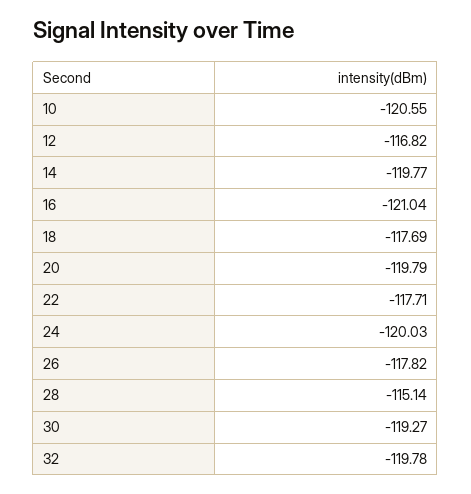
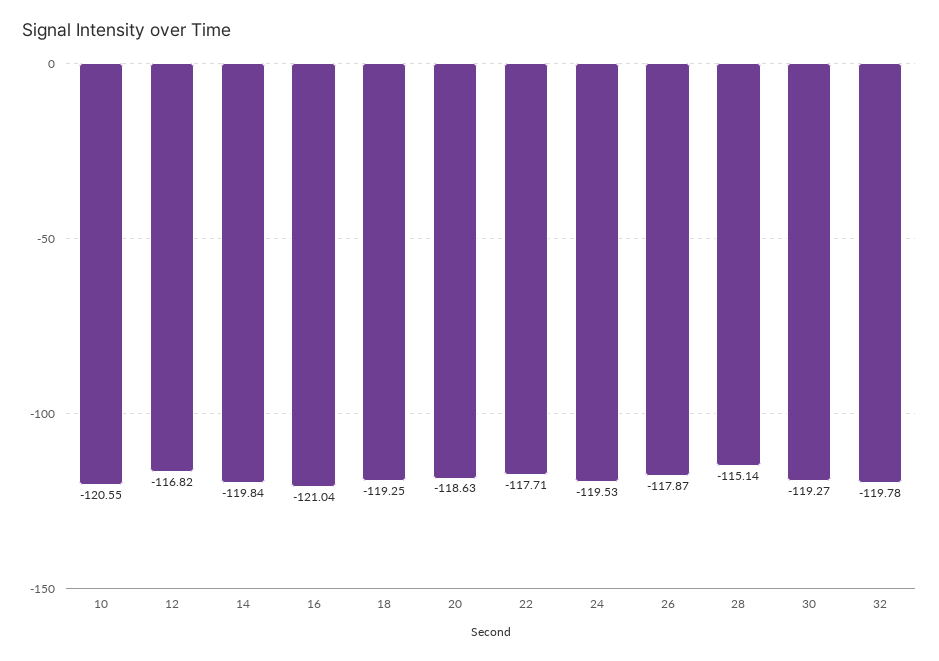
14: -119.77 -> -119.84
18: -117.69 -> -119.25
20: -119.79 -> -118.63
24: -120.03 -> -119.53
26: -117.82 -> -117.87

